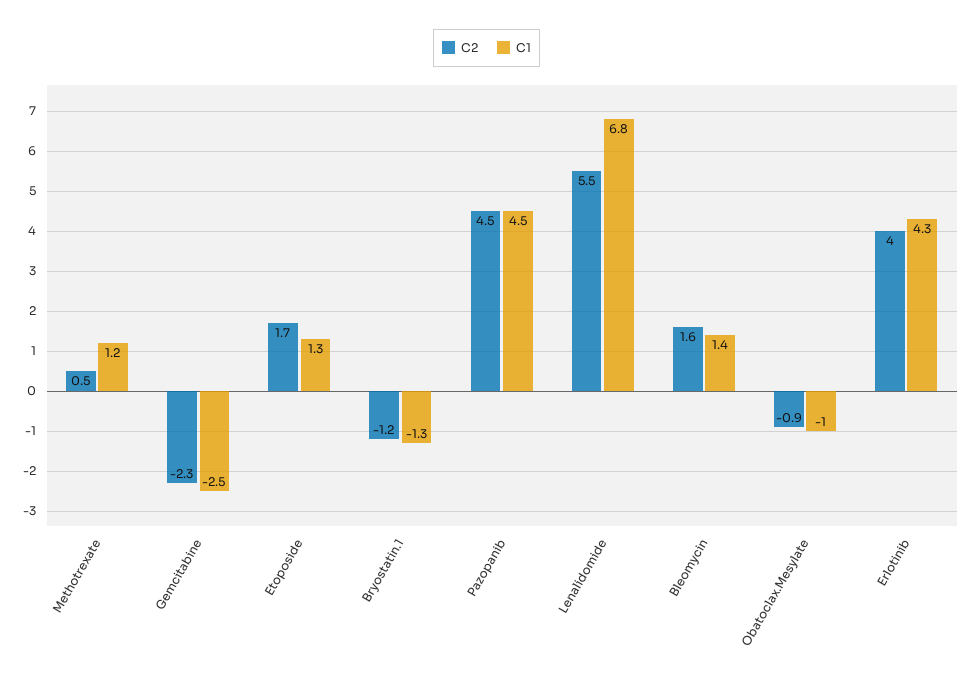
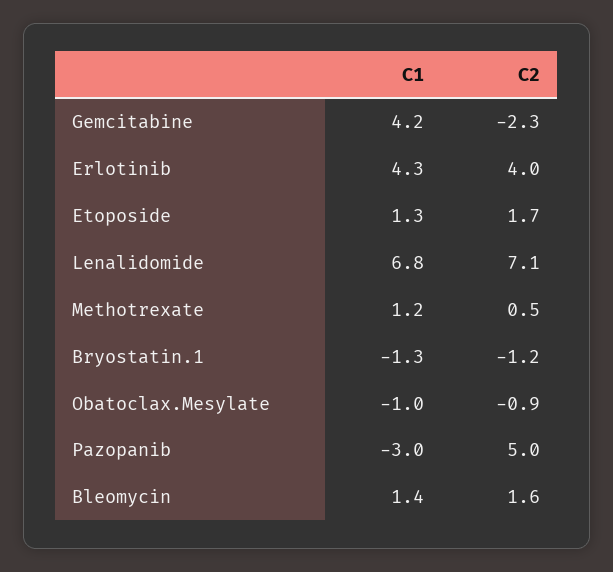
C1, Gemcitabine: -2.5 -> 4.2
C2, Pazopanib: 4.5 -> 5
C1, Pazopanib: 4.5 -> -3
C2, Lenalidomide: 5.5 -> 7.1

